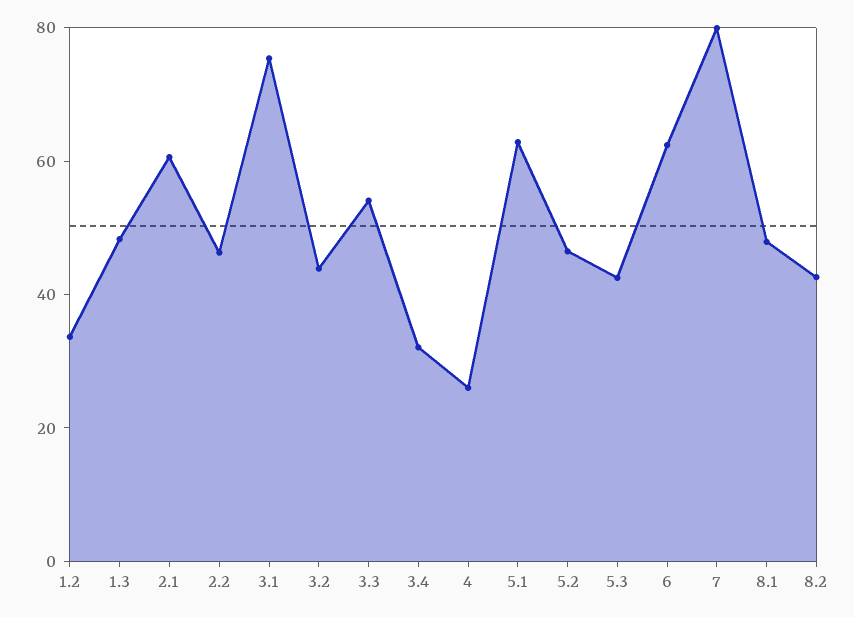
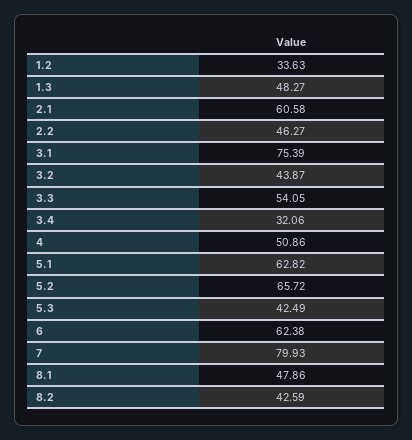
4: 25 -> 50.86
5.2: 45 -> 65.72

